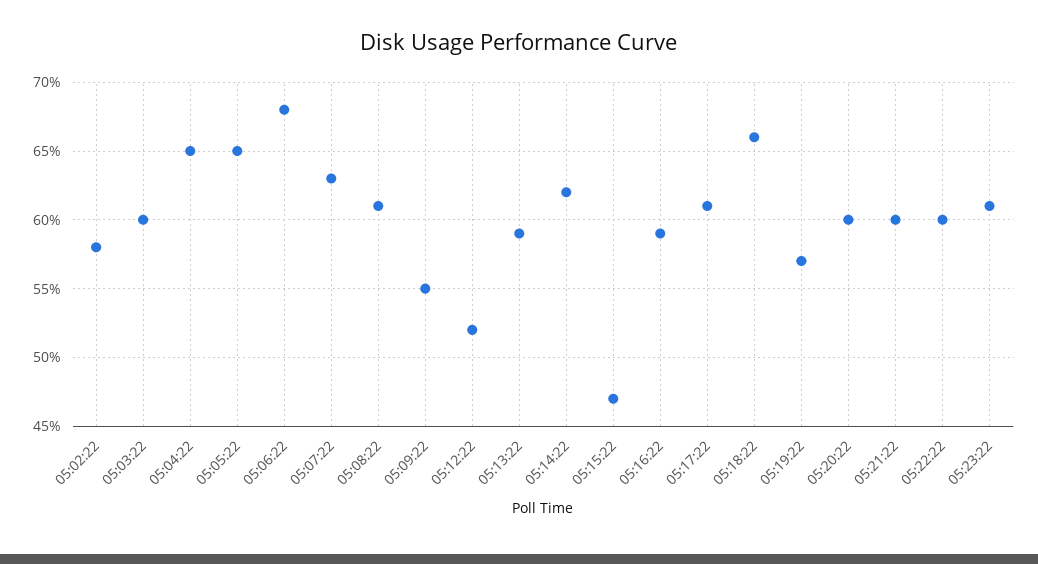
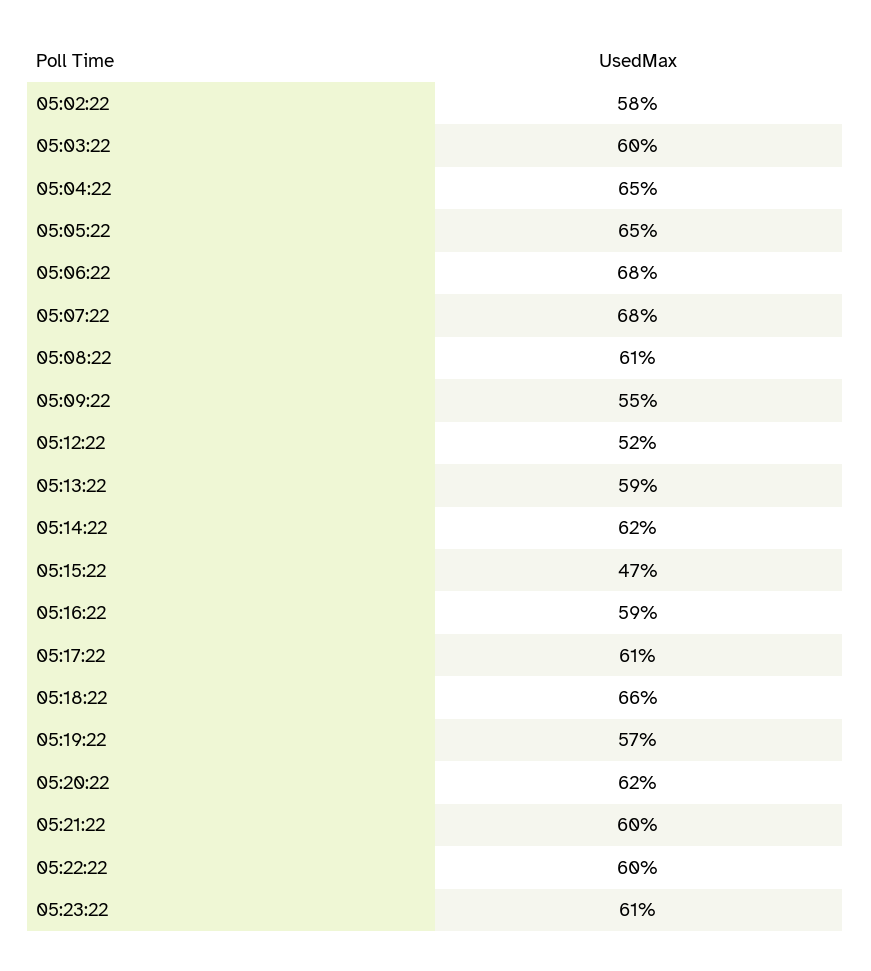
05:07:22: 63 -> 68
05:20:22: 60 -> 62

